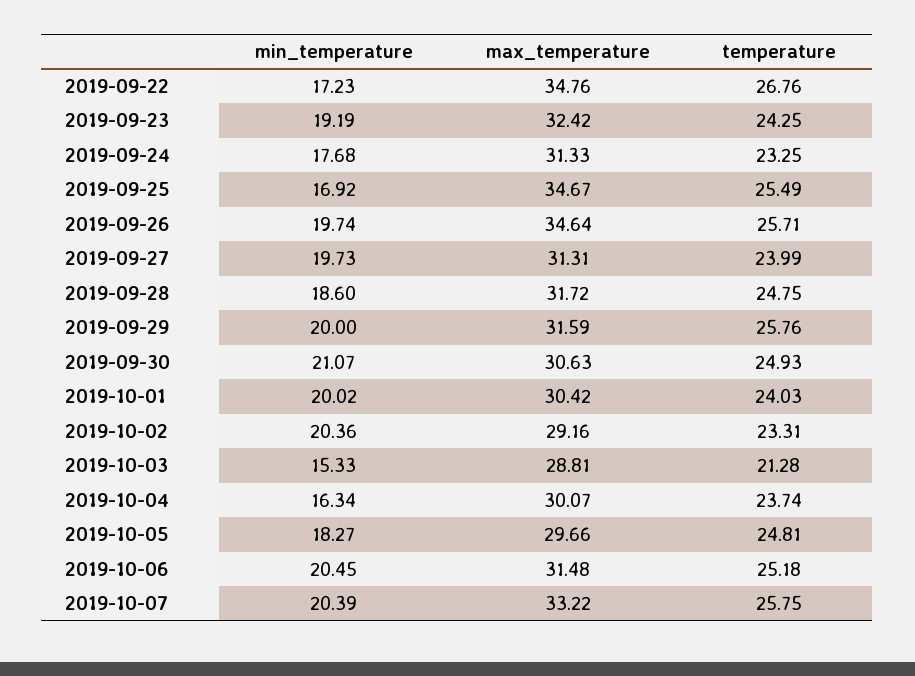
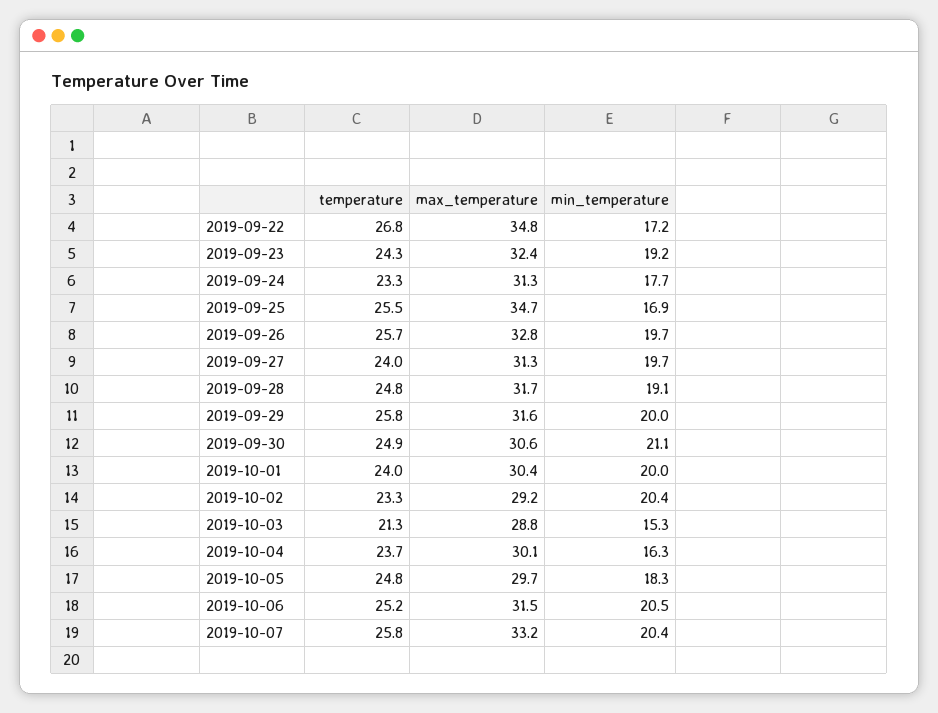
max_temperature, 2019-09-26: 34.64 -> 32.8
min_temperature, 2019-09-28: 18.6 -> 19.1

